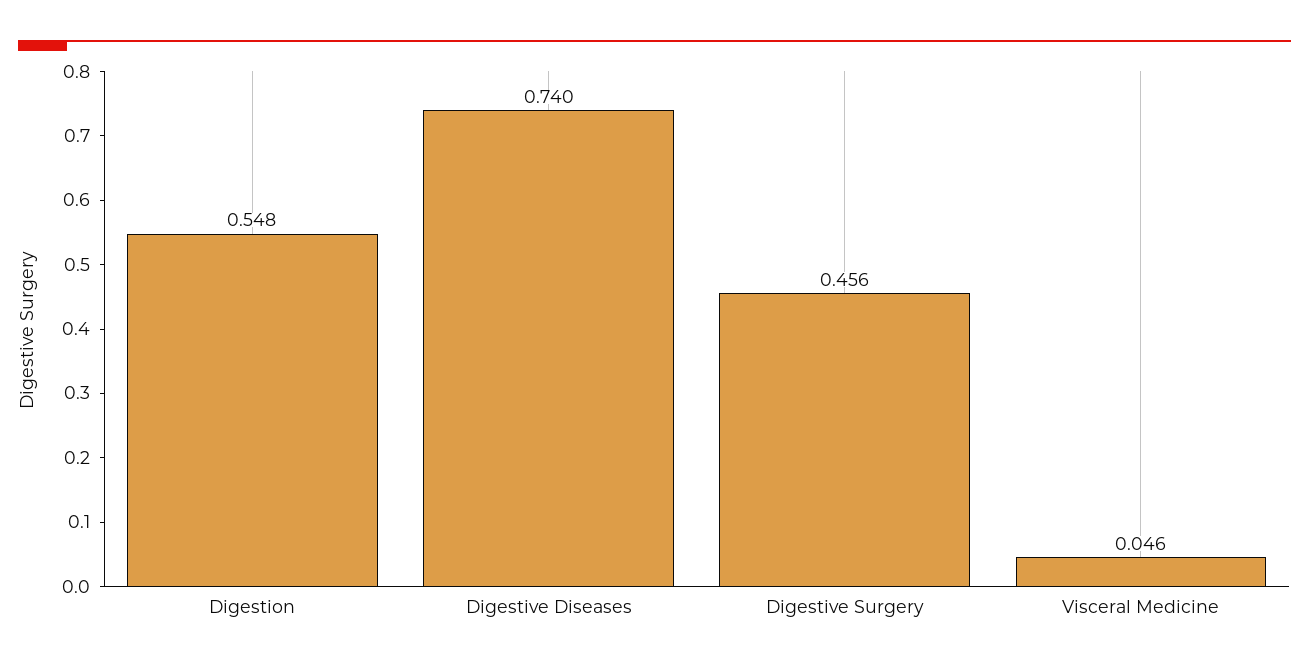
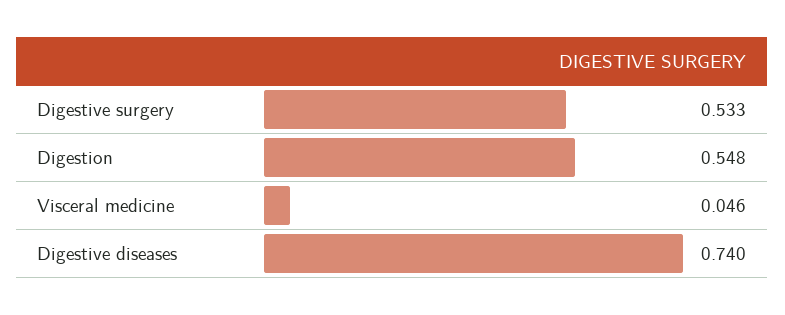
Digestive Surgery: 0.456 -> 0.533

